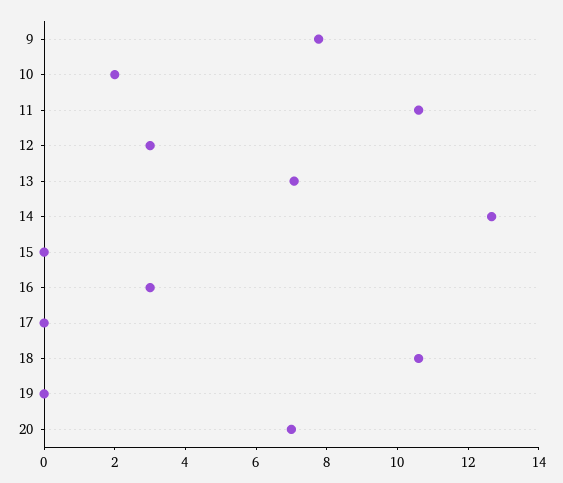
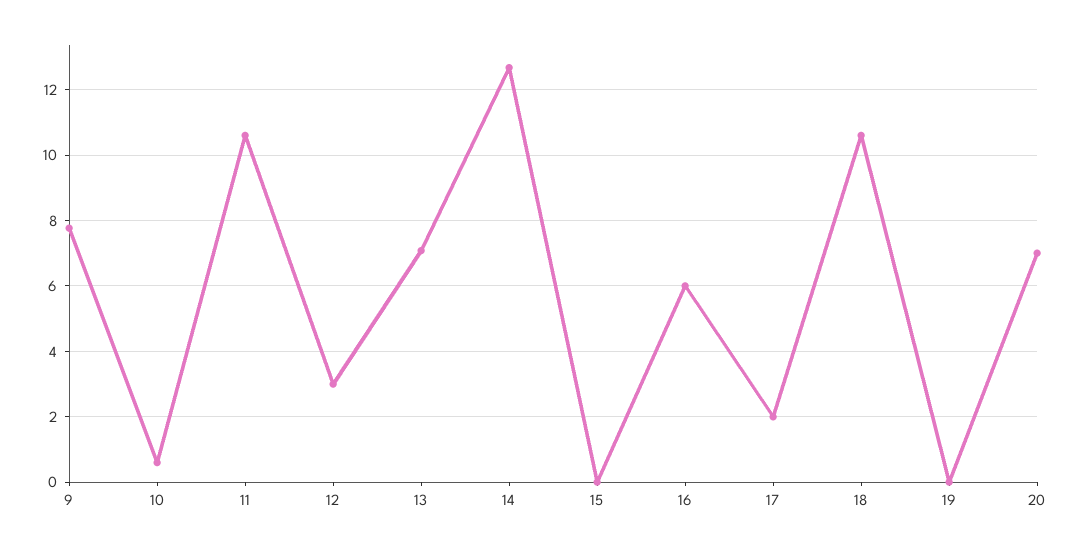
10: 2 -> 0.6
16: 3 -> 6
17: 0 -> 2

